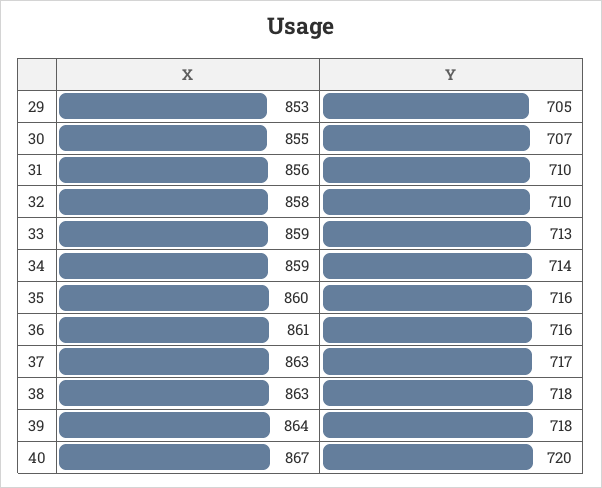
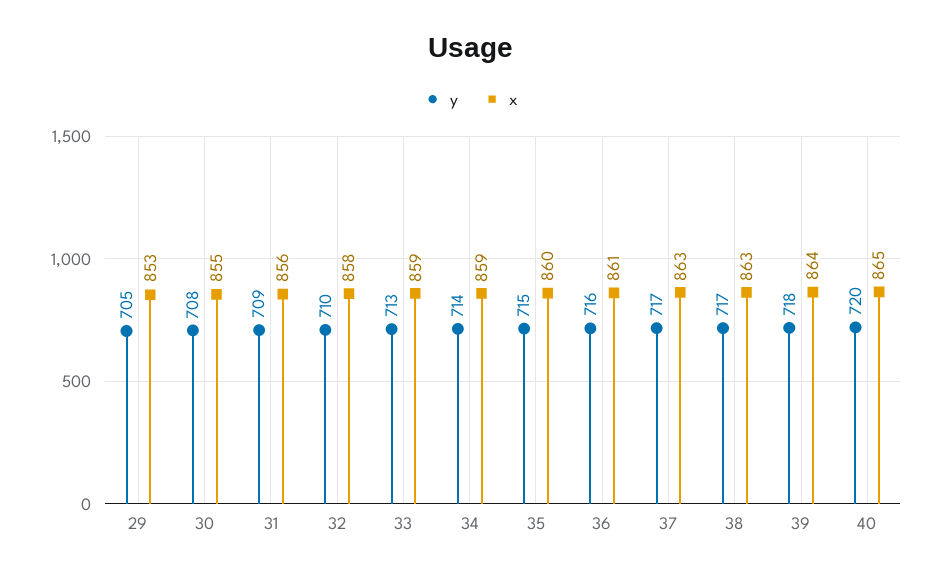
Y, 30: 707 -> 708
Y, 31: 710 -> 709
Y, 35: 716 -> 715
Y, 38: 718 -> 717
X, 40: 867 -> 865

